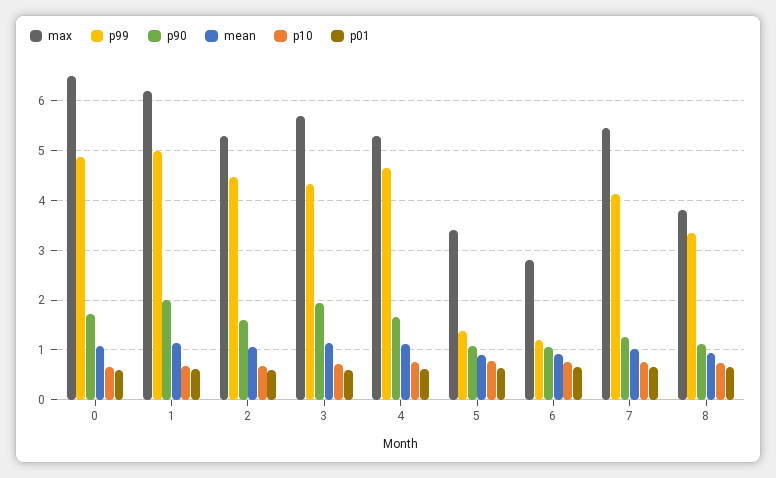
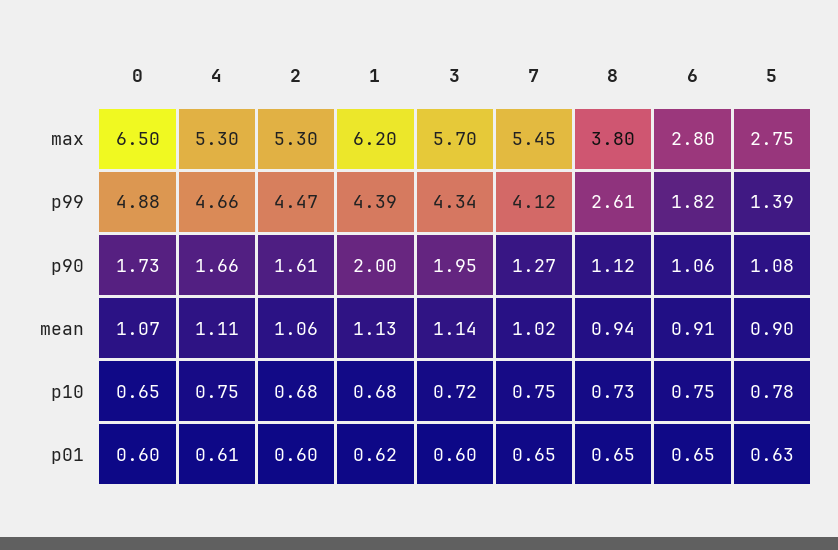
p99, 1: 5 -> 4.39
max, 5: 3.4 -> 2.75
p99, 6: 1.2 -> 1.82
p99, 8: 3.4 -> 2.61

